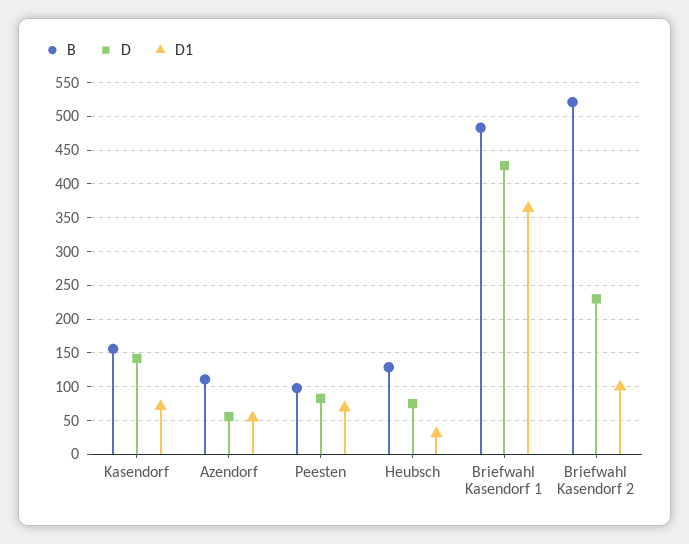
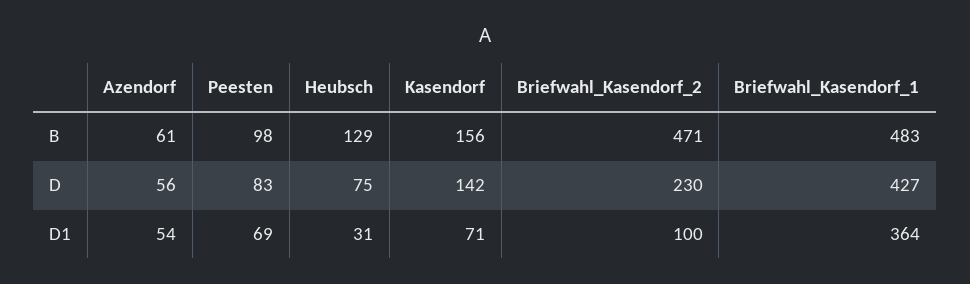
B, Azendorf: 110 -> 61
B, Briefwahl Kasendorf 2: 520 -> 471

